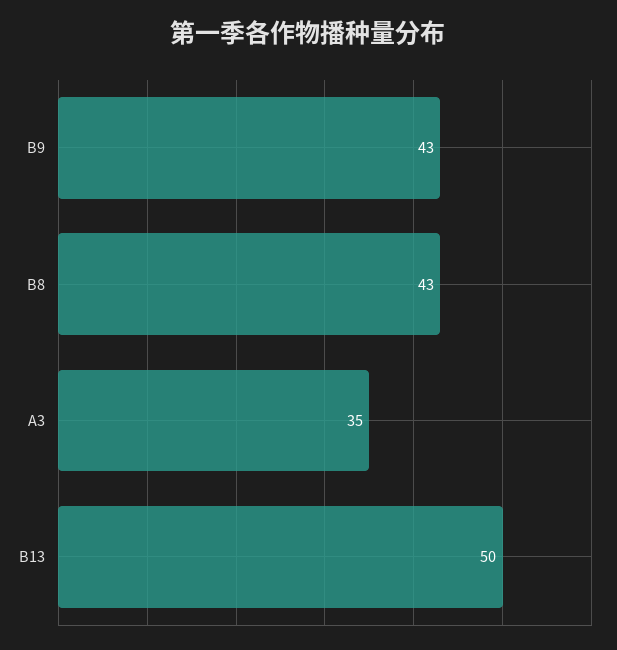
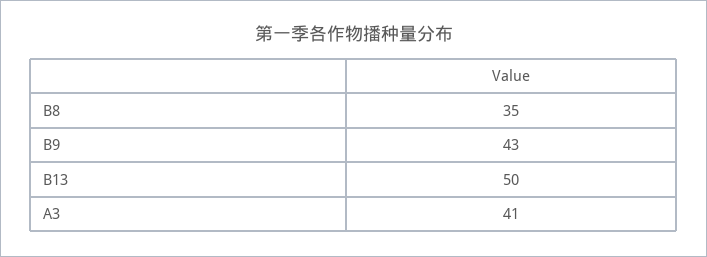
B8: 43 -> 35
A3: 35 -> 41

